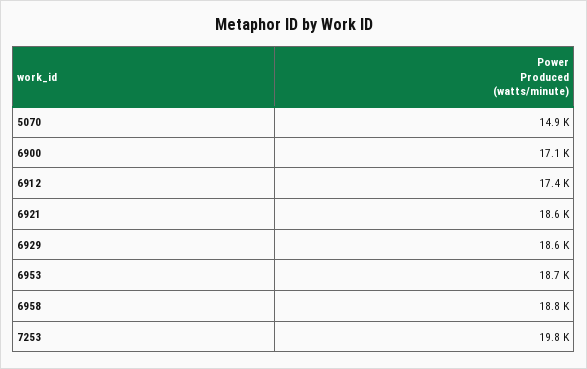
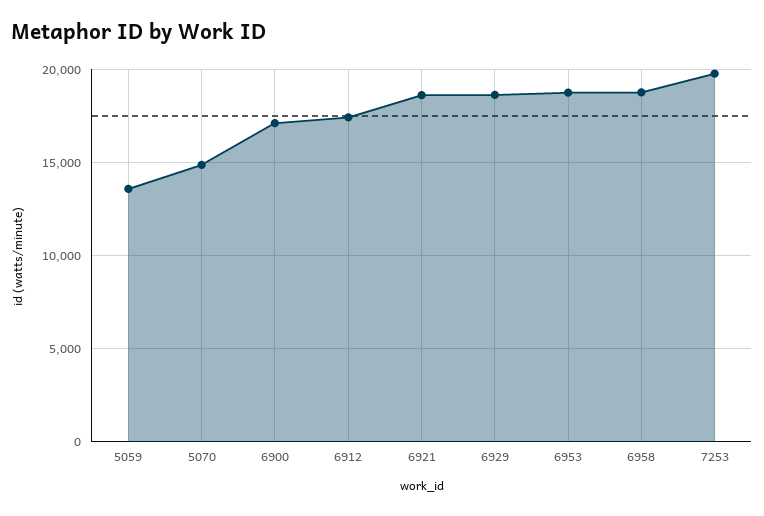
5059: none -> 13500

